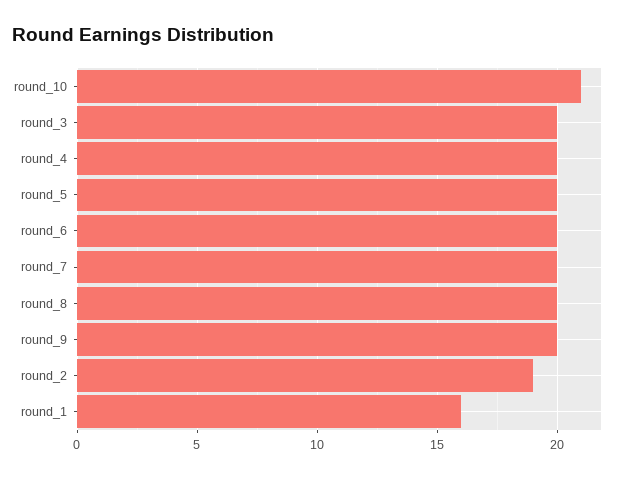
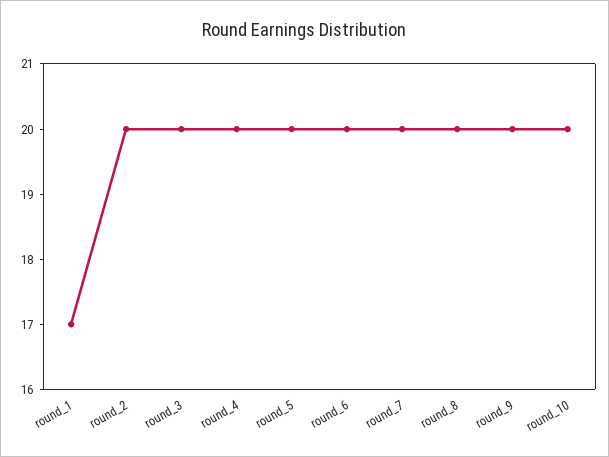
round_10: 21 -> 20
round_2: 19 -> 20
round_1: 16 -> 17

